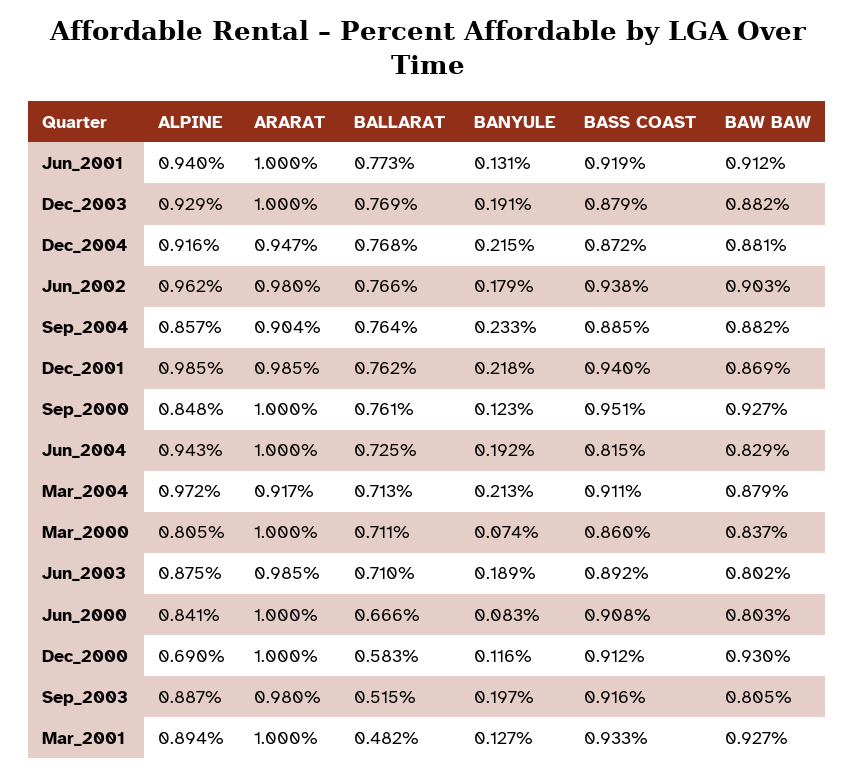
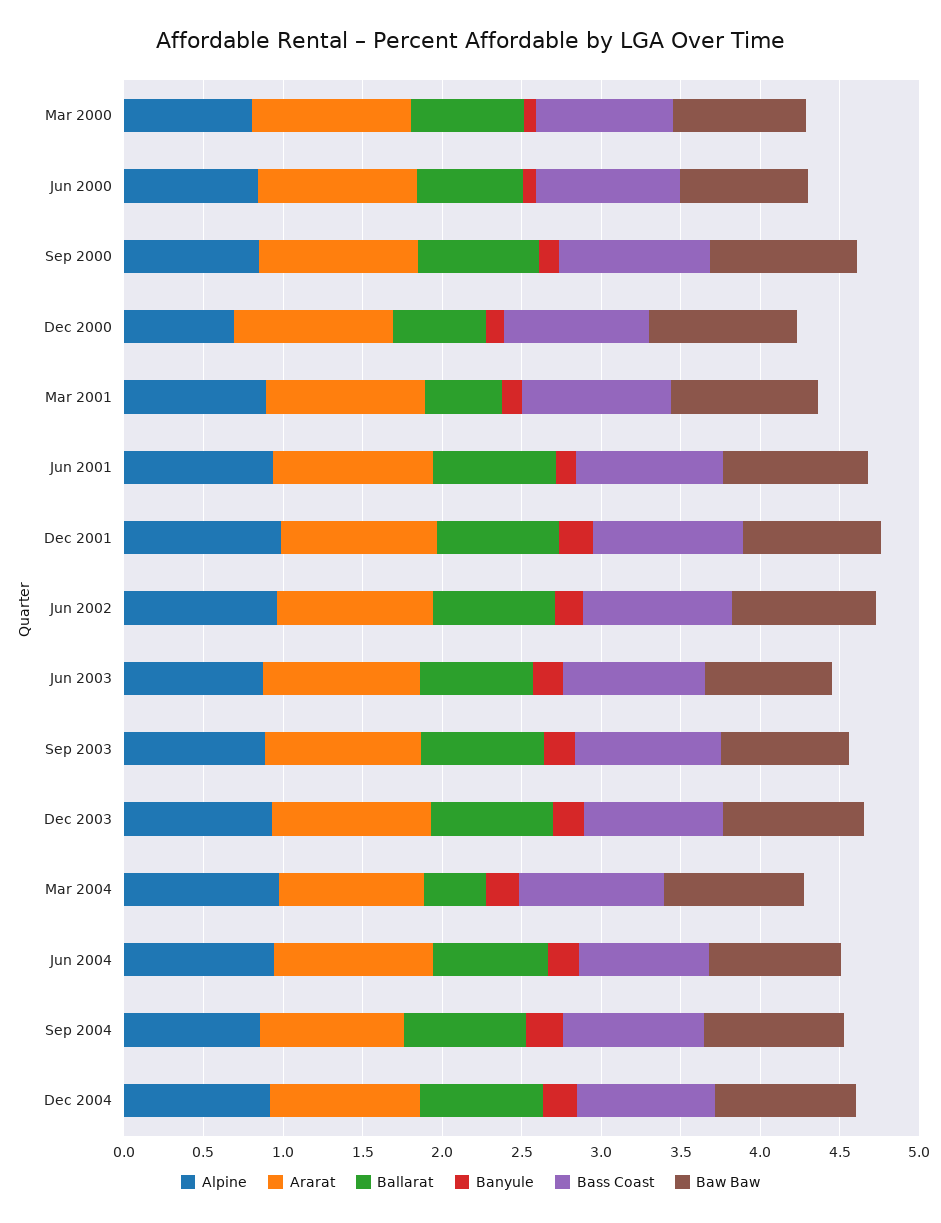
BALLARAT, Mar_2004: 0.713 -> 0.4
BALLARAT, Sep_2003: 0.515 -> 0.8

